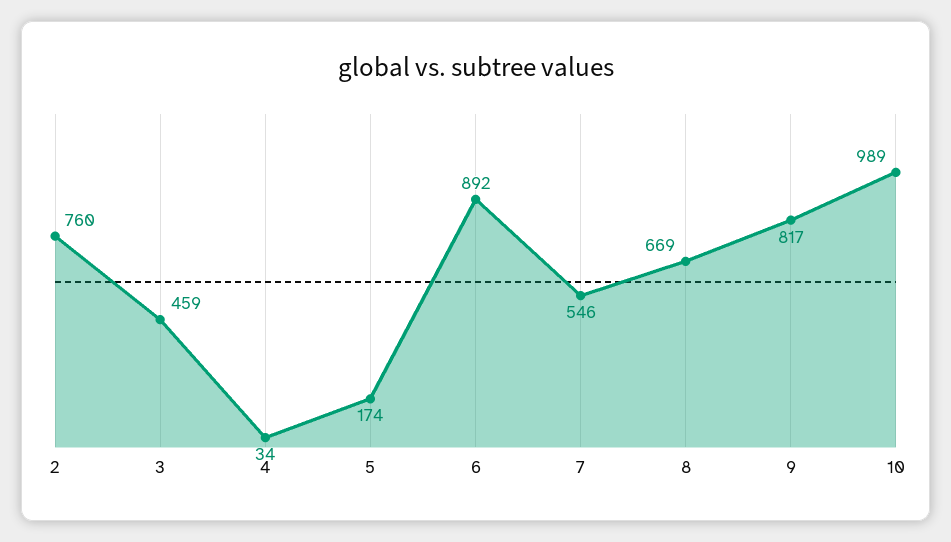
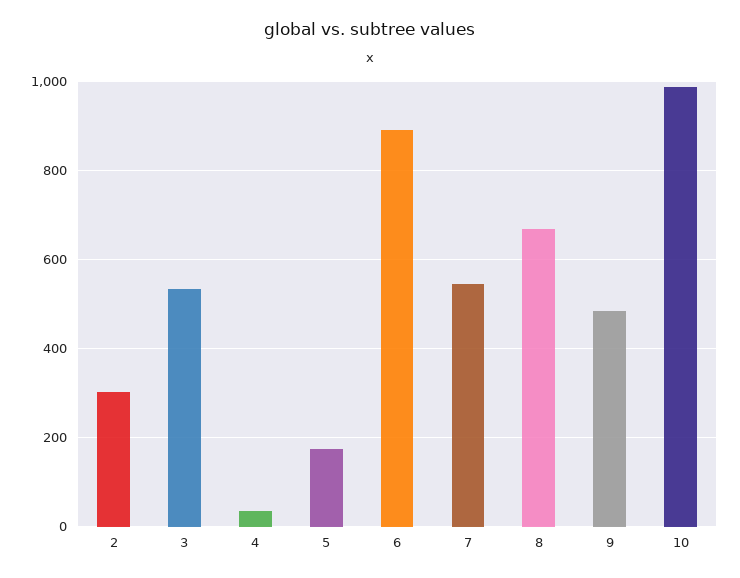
2: 760 -> 300
3: 459 -> 540
9: 817 -> 480

